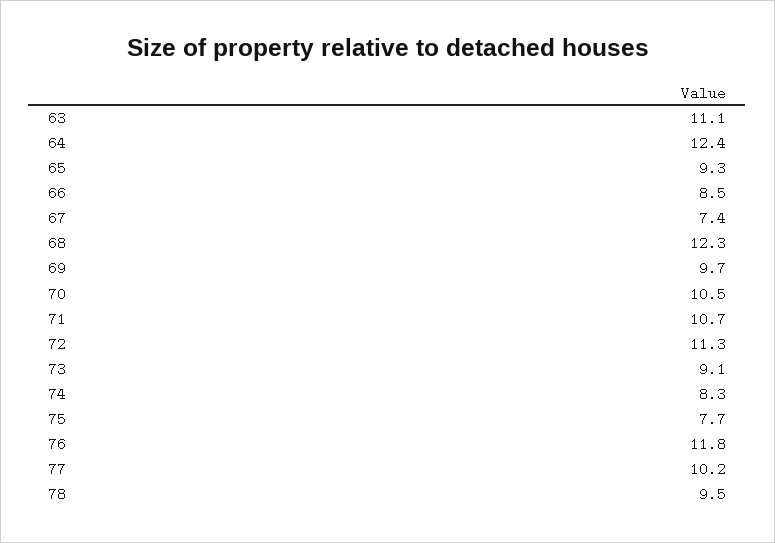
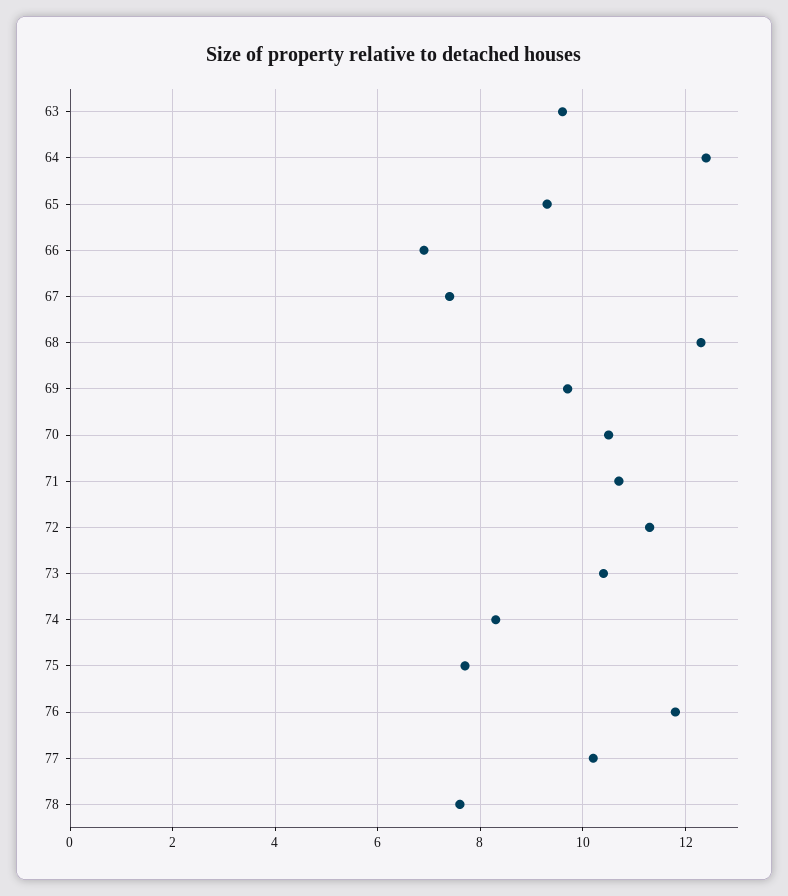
63: 11.1 -> 9.5
66: 8.5 -> 7
73: 9.1 -> 10.5
78: 9.5 -> 7.5

